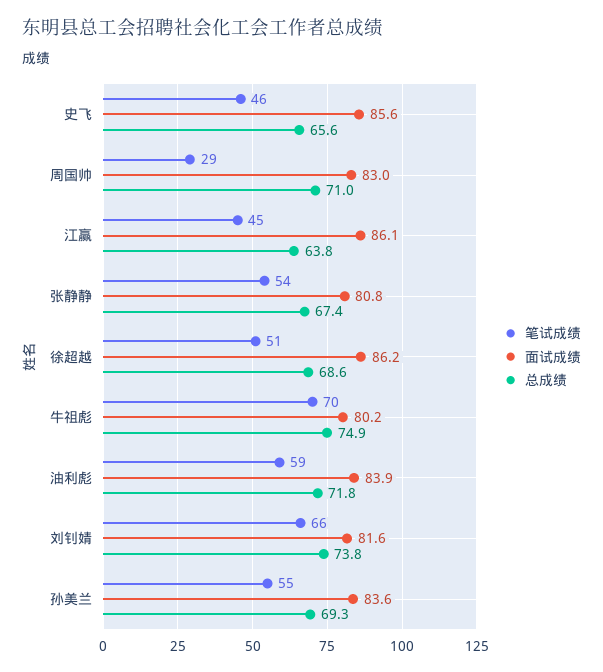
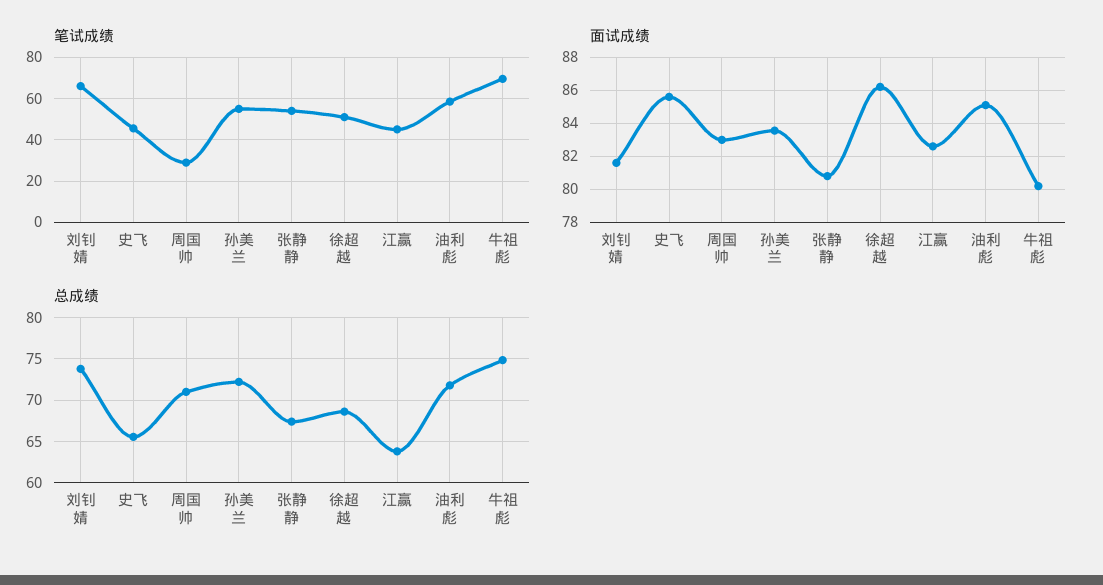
面试成绩, 江赢: 86.1 -> 82.5
面试成绩, 油利彪: 83.9 -> 85
总成绩, 孙美兰: 69.3 -> 72

